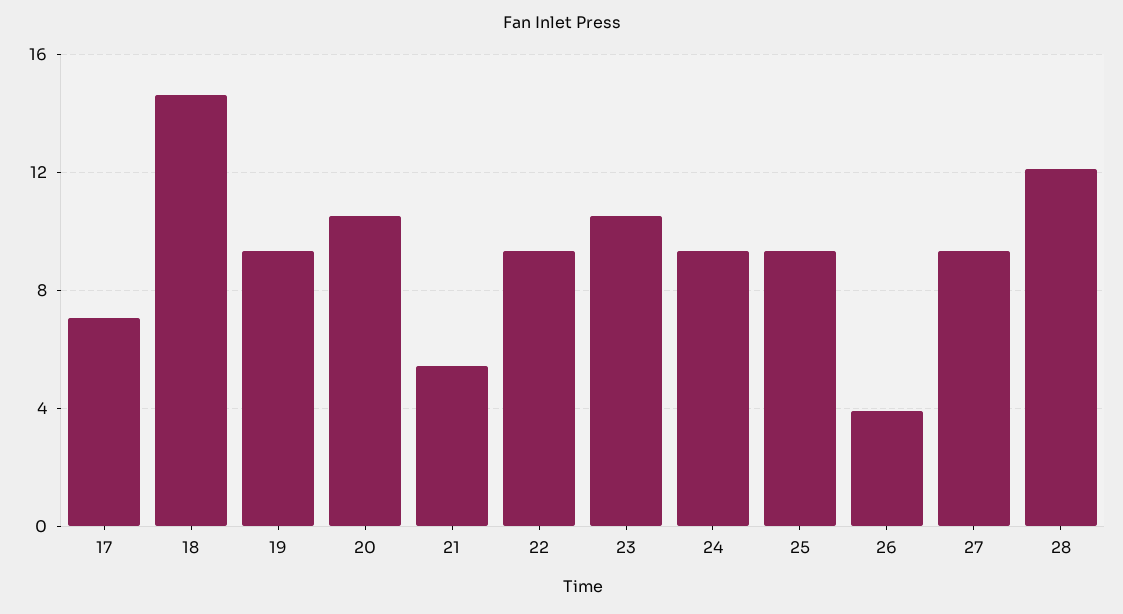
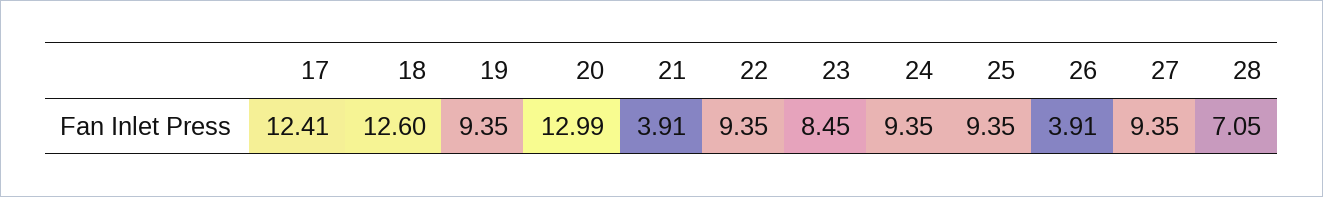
17: 7 -> 12.41
18: 14.5 -> 12.6
20: 10.5 -> 12.99
21: 5.5 -> 3.91
23: 10.5 -> 8.45
28: 12 -> 7.05

